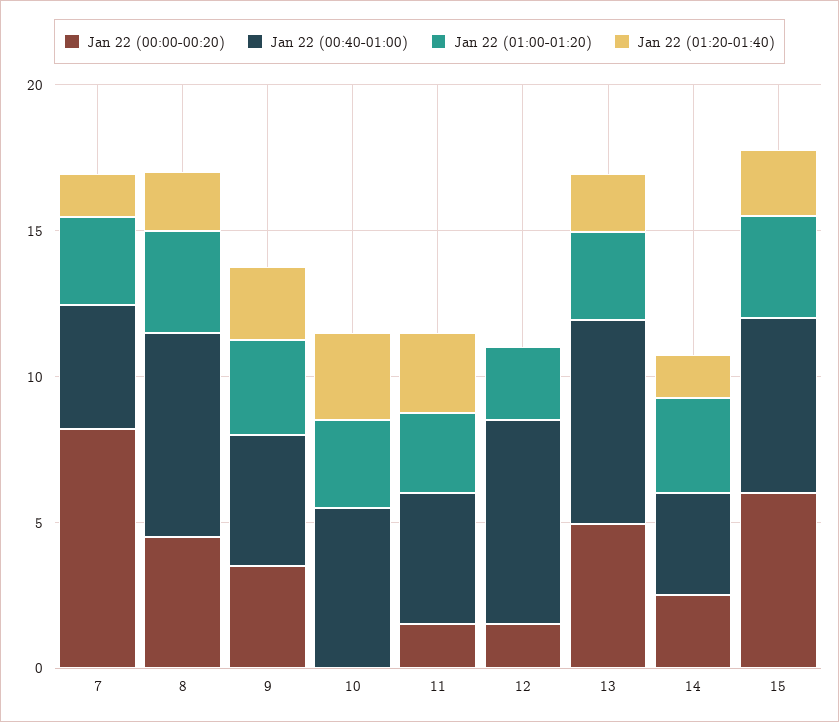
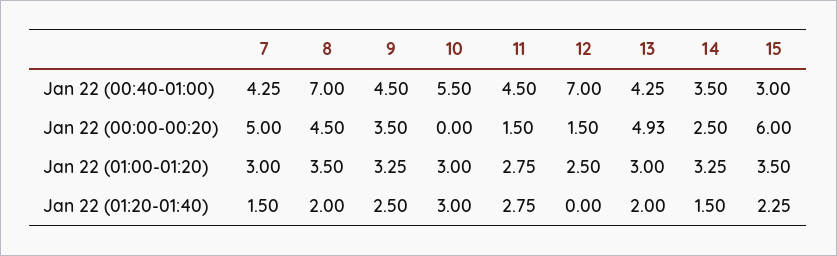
Jan 22 (00:00-00:20), 7: 8 -> 5
Jan 22 (00:40-01:00), 13: 7 -> 4.25
Jan 22 (00:40-01:00), 15: 6 -> 3

